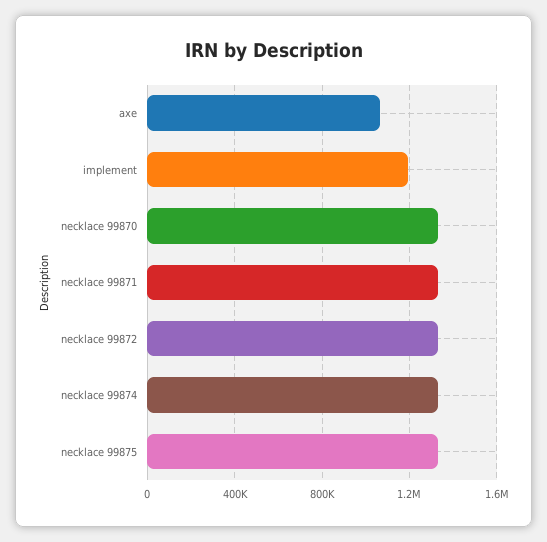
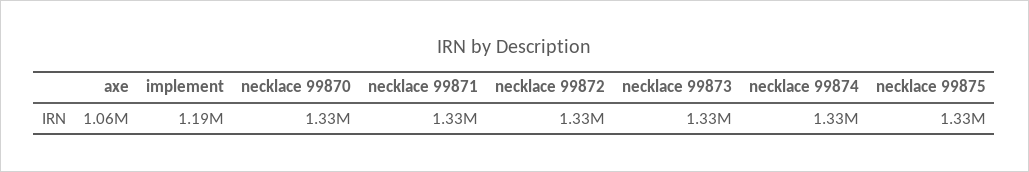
necklace 99873: none -> 1330000

